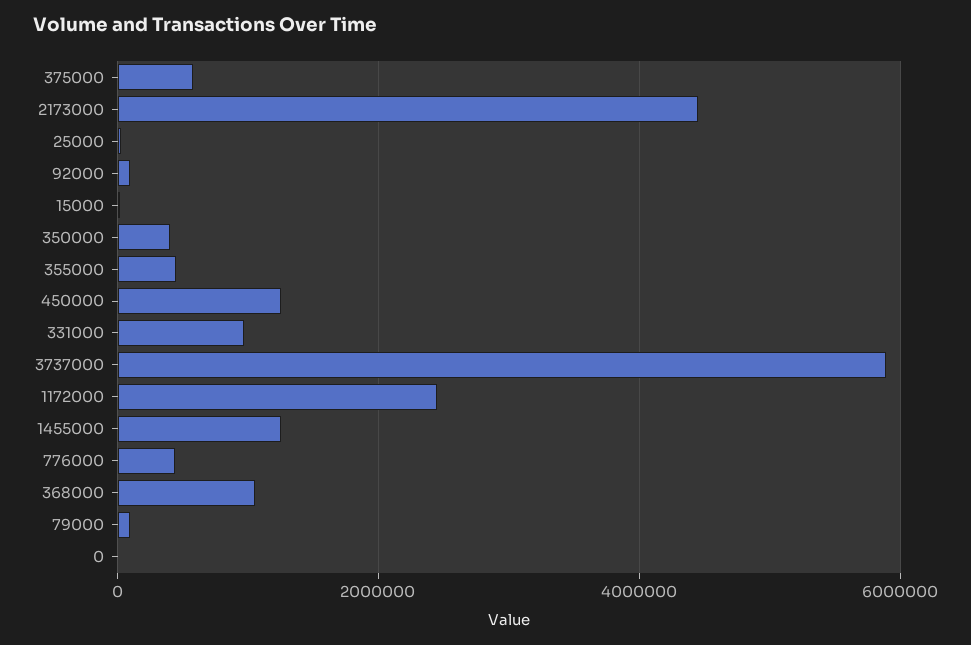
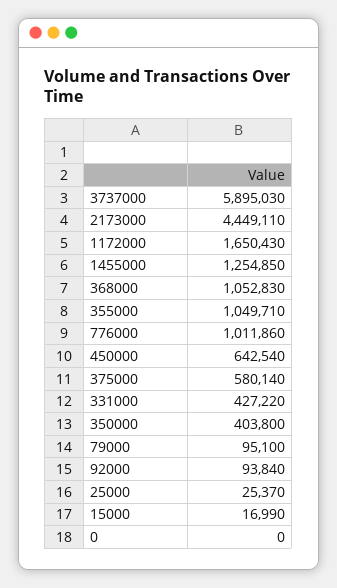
355000: 400000 -> 1049710
450000: 1200000 -> 642540
331000: 1000000 -> 427220
1172000: 2400000 -> 1650430
776000: 400000 -> 1011860

